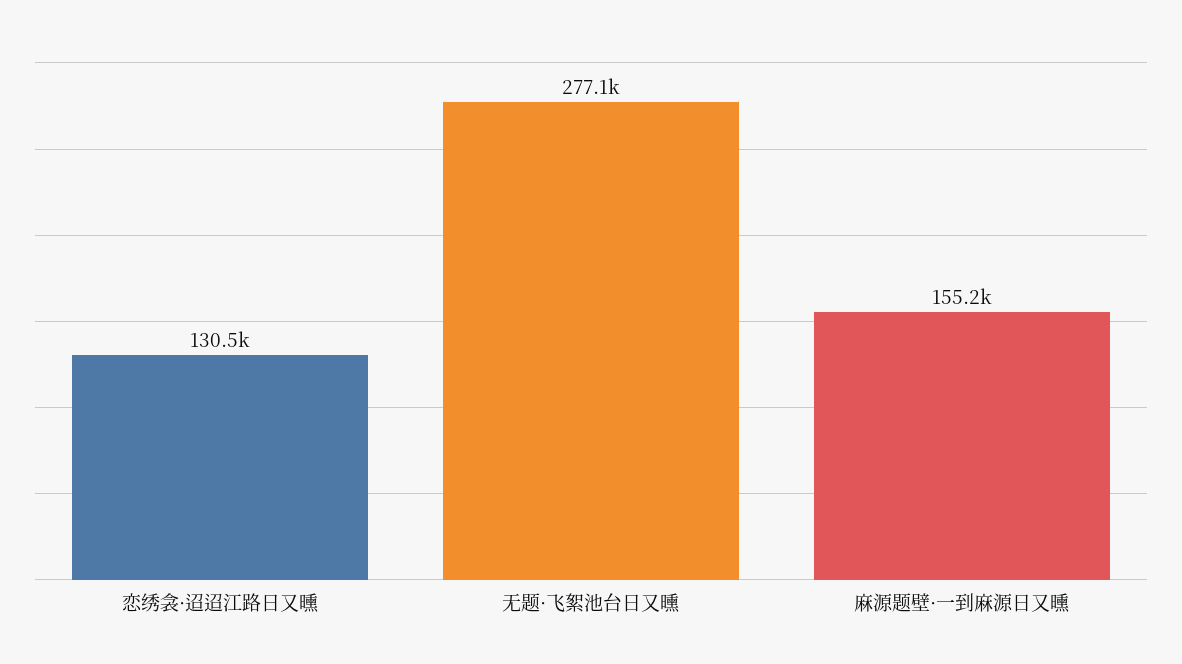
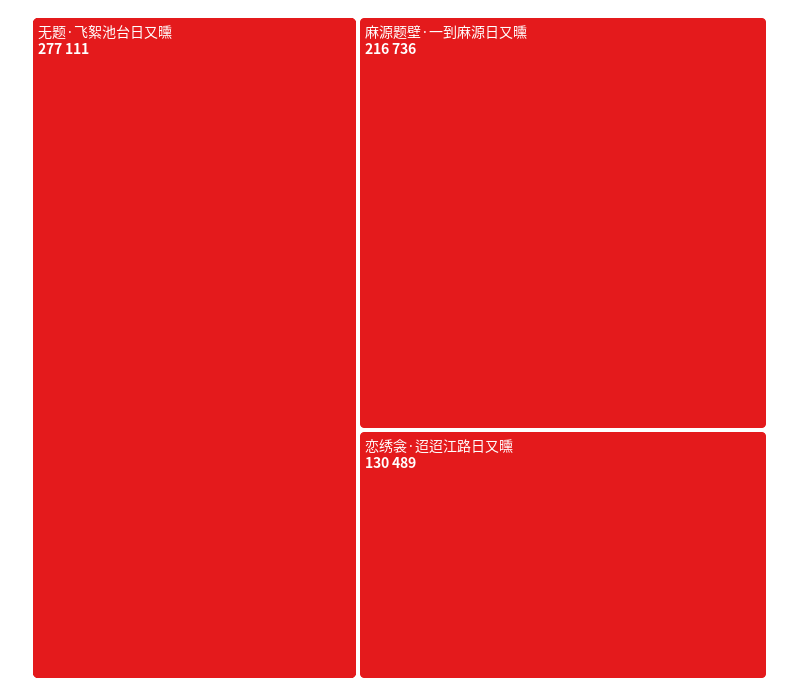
麻源题壁·一到麻源日又曛: 155200 -> 216736

